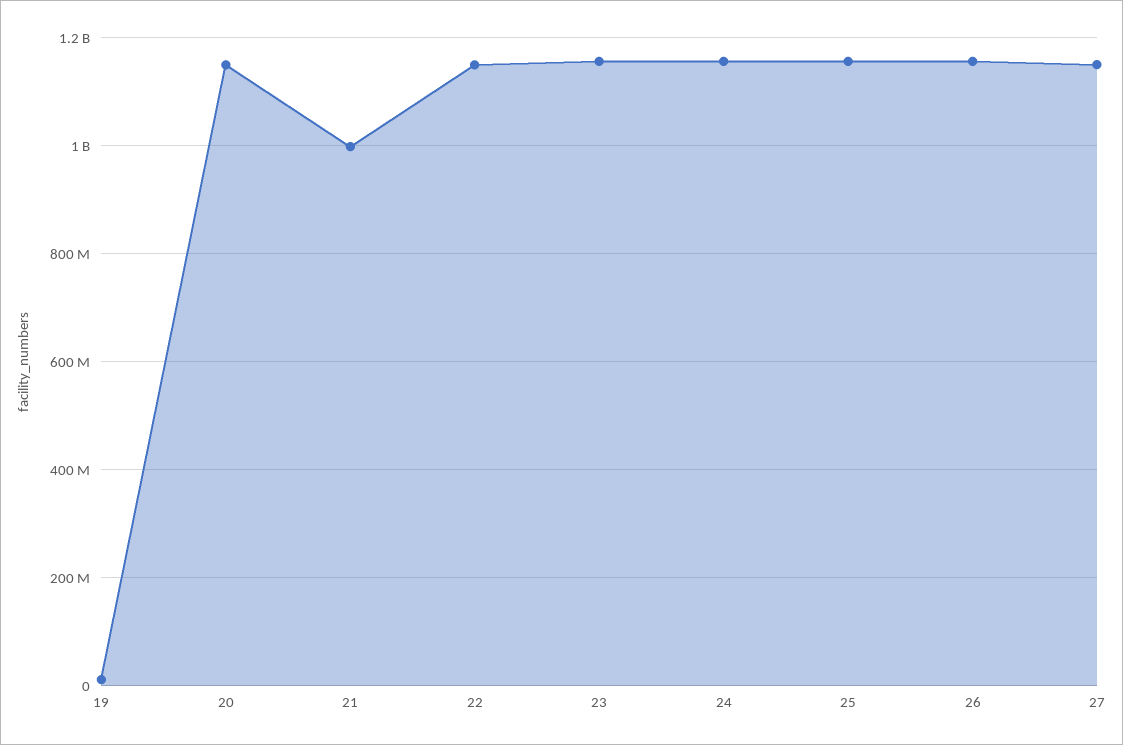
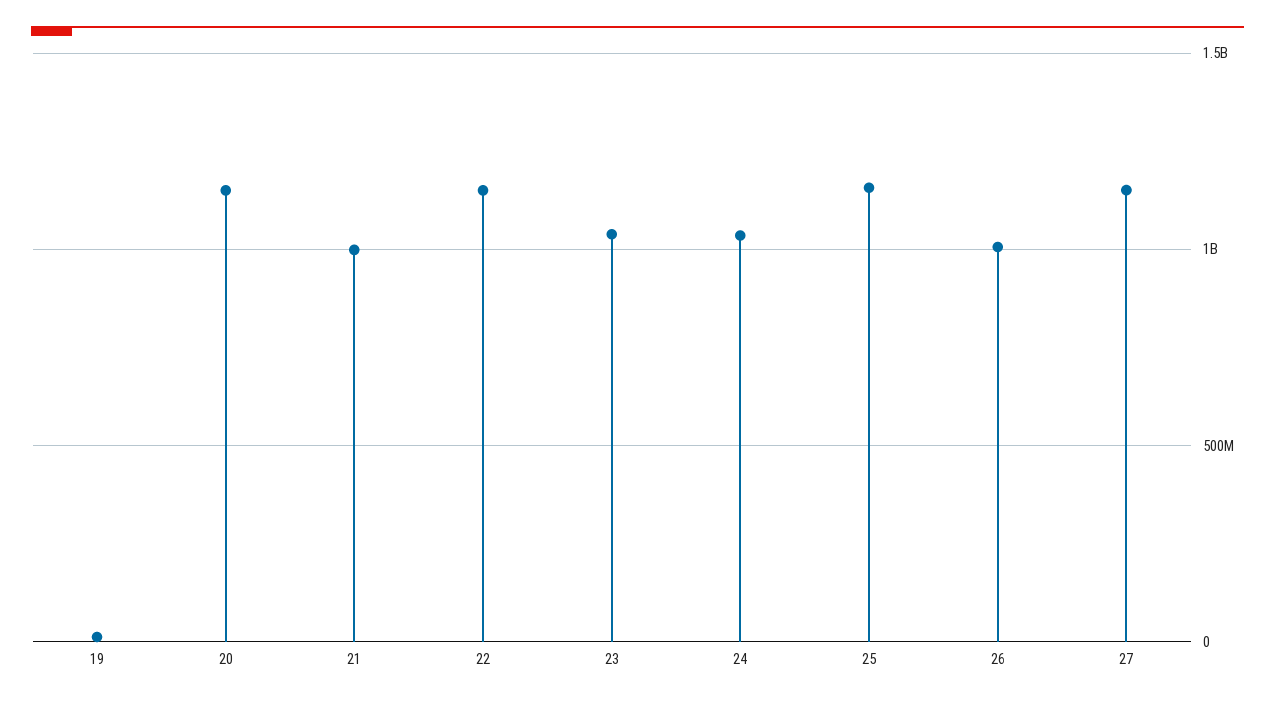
23: 1160000000 -> 1050000000
24: 1160000000 -> 1050000000
26: 1160000000 -> 1000000000

